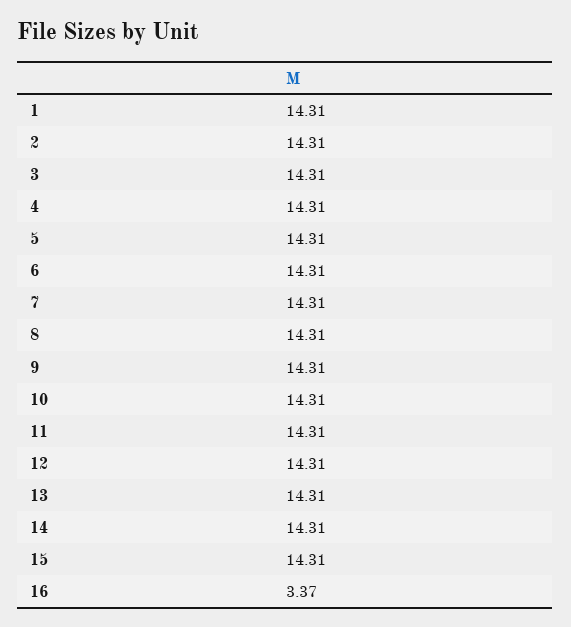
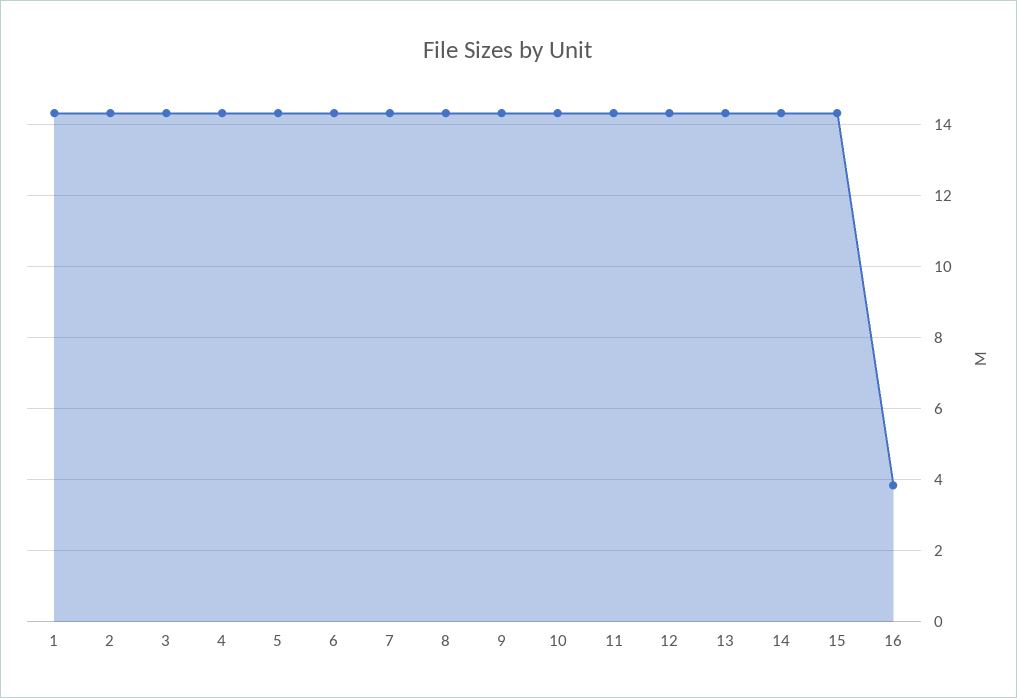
16: 3.37 -> 3.8

